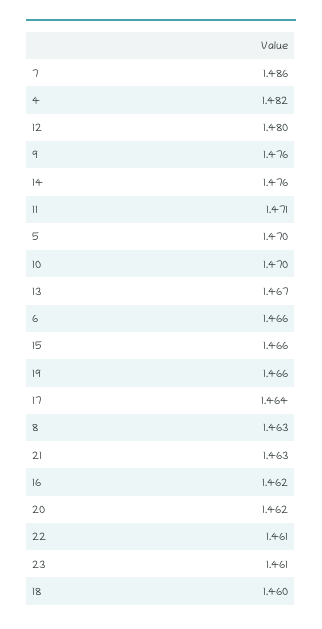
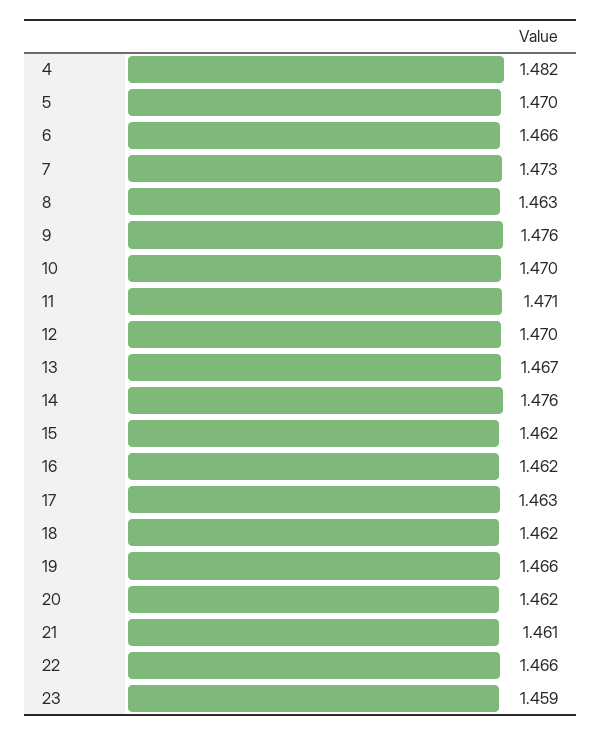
7: 1.486 -> 1.473
12: 1.48 -> 1.47
15: 1.466 -> 1.462
17: 1.464 -> 1.463
21: 1.463 -> 1.461
22: 1.461 -> 1.466
23: 1.461 -> 1.459
18: 1.46 -> 1.462

